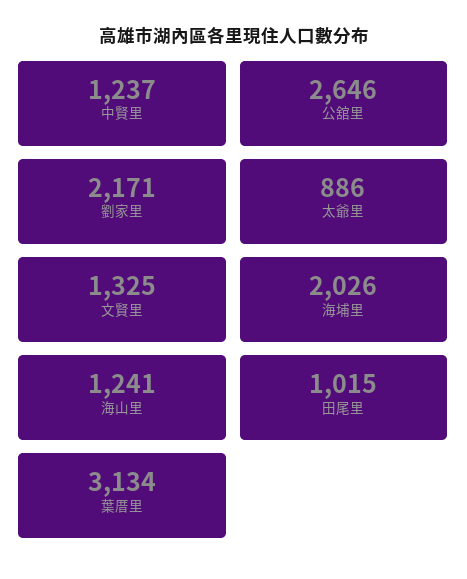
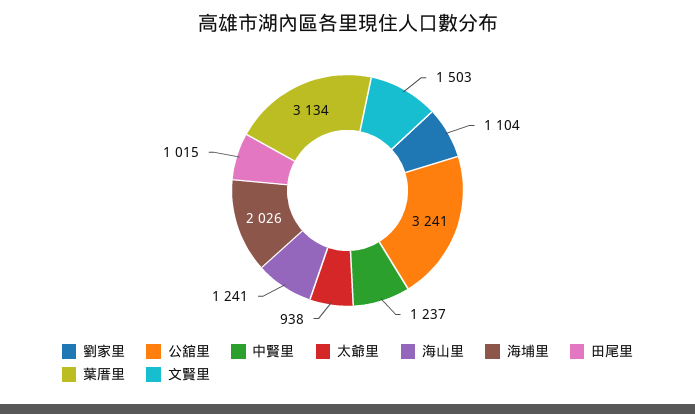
公舘里: 2646 -> 3241
劉家里: 2171 -> 1104
太爺里: 886 -> 938
文賢里: 1325 -> 1503

